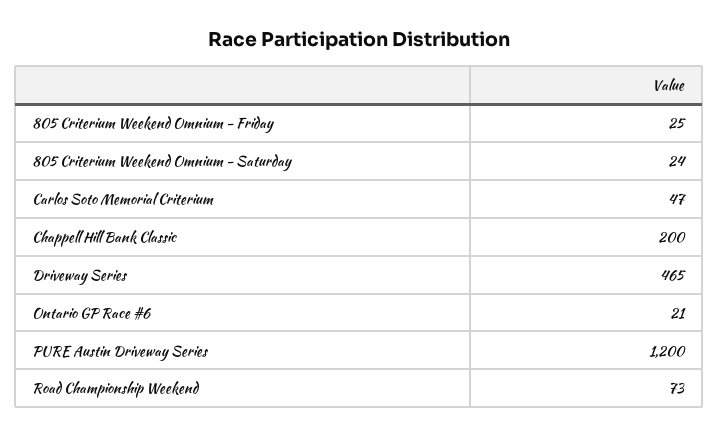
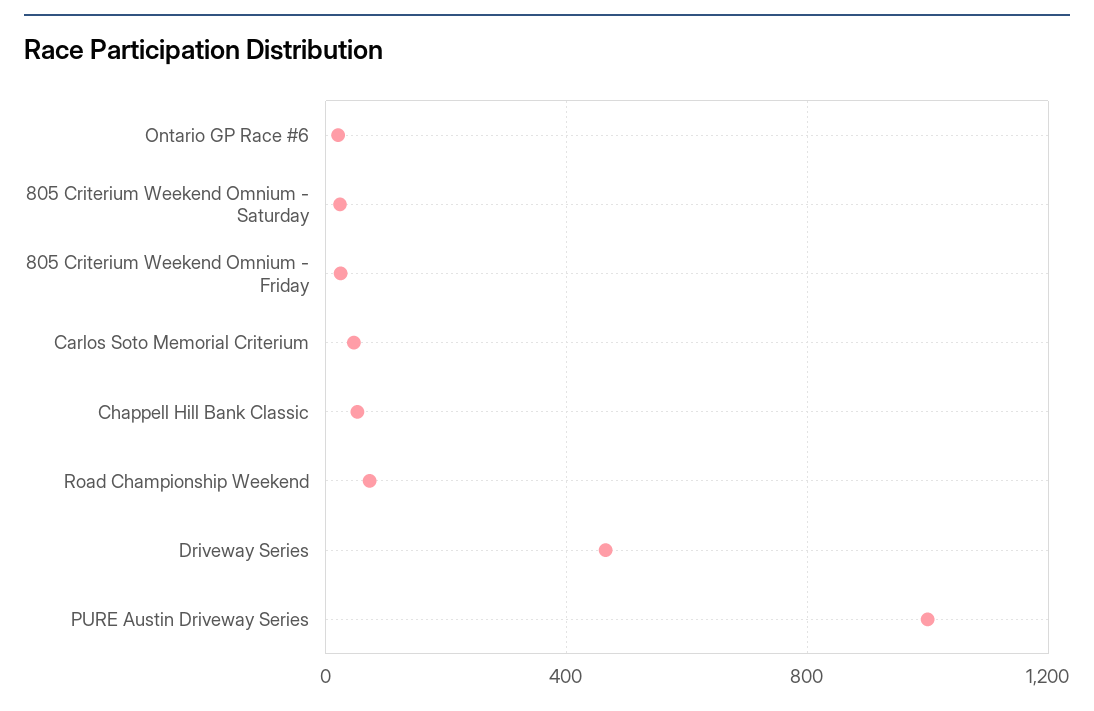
Chappell Hill Bank Classic: 200 -> 50
PURE Austin Driveway Series: 1200 -> 1000

